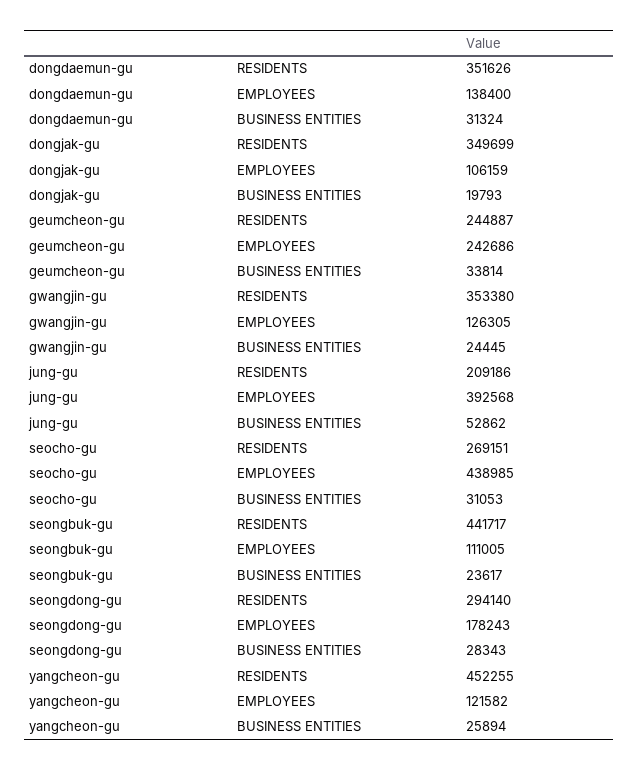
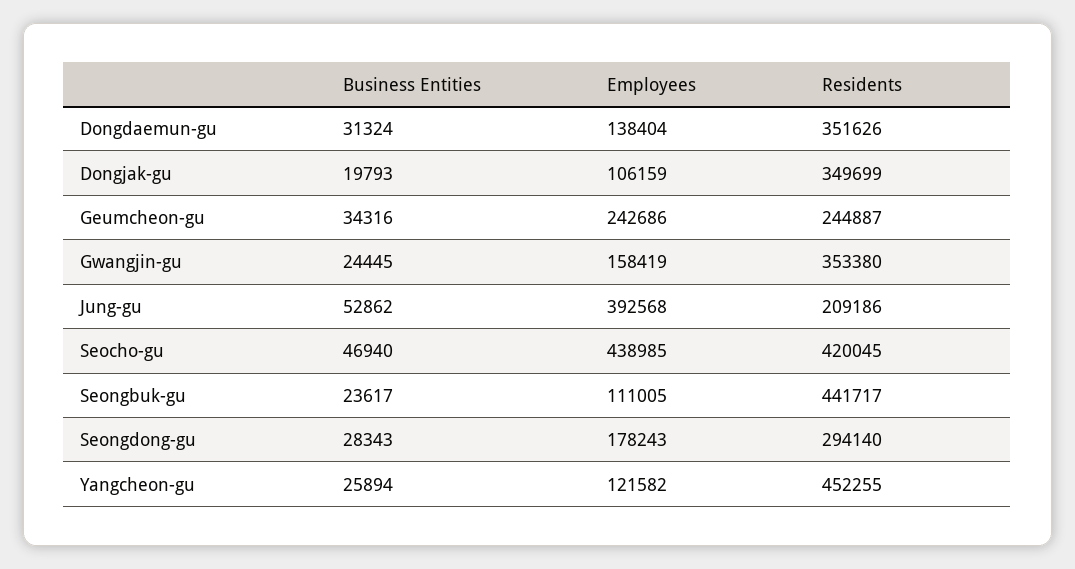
dongdaemun-gu, EMPLOYEES: 138400 -> 138404
geumcheon-gu, BUSINESS ENTITIES: 33814 -> 34316
gwangjin-gu, EMPLOYEES: 126305 -> 158419
seocho-gu, RESIDENTS: 269151 -> 420045
seocho-gu, BUSINESS ENTITIES: 31053 -> 46940

